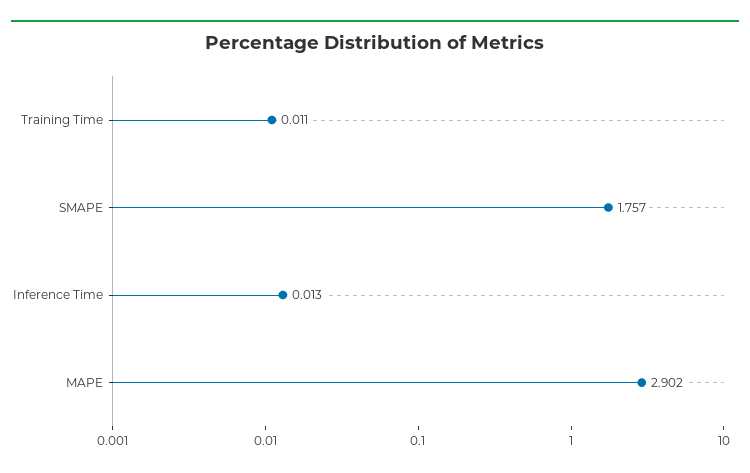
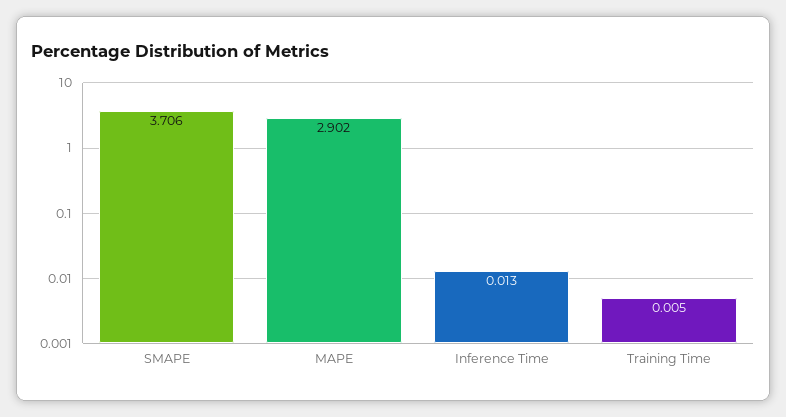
Training Time: 0.011 -> 0.005
SMAPE: 1.757 -> 3.706

